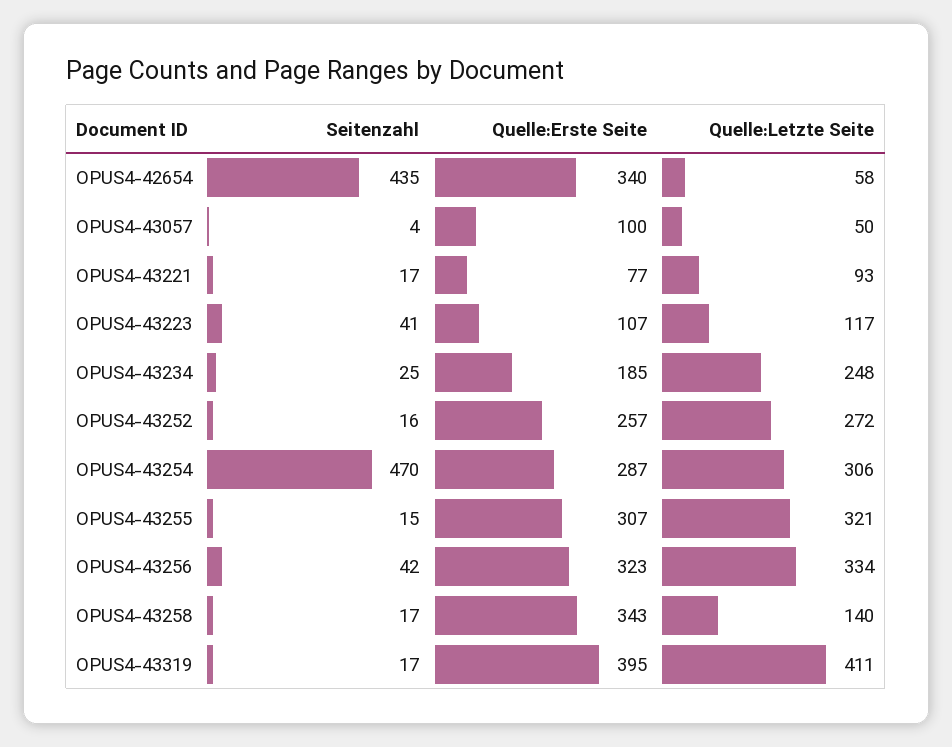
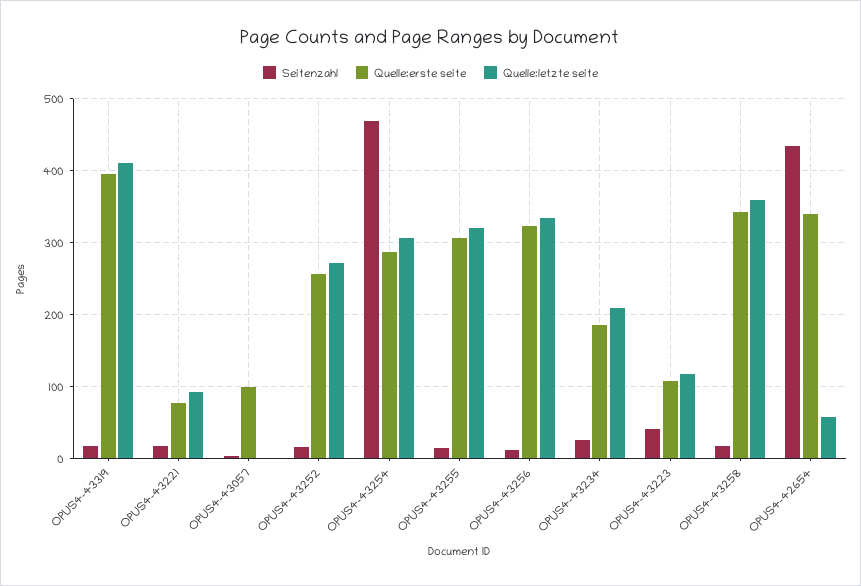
Quelle:Letzte Seite, OPUS4-43057: 50 -> 0
Quelle:Letzte Seite, OPUS4-43234: 248 -> 210
Seitenzahl, OPUS4-43256: 42 -> 10
Quelle:Letzte Seite, OPUS4-43258: 140 -> 360

